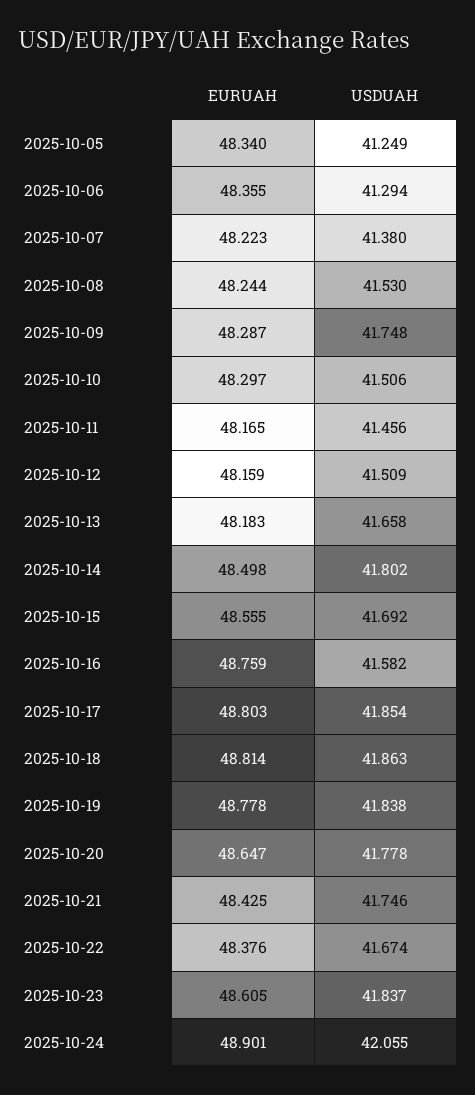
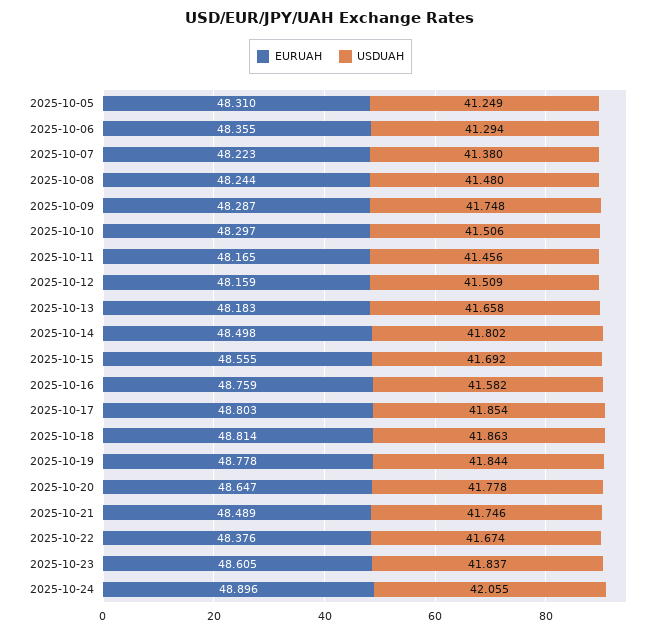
EURUAH, 2025-10-05: 48.34 -> 48.31
USDUAH, 2025-10-08: 41.53 -> 41.48
USDUAH, 2025-10-19: 41.838 -> 41.844
EURUAH, 2025-10-21: 48.425 -> 48.489
EURUAH, 2025-10-24: 48.901 -> 48.896

